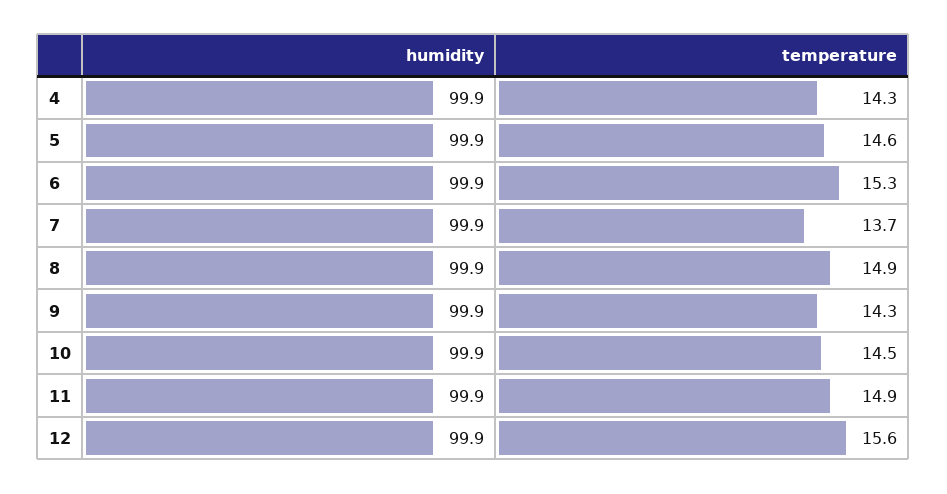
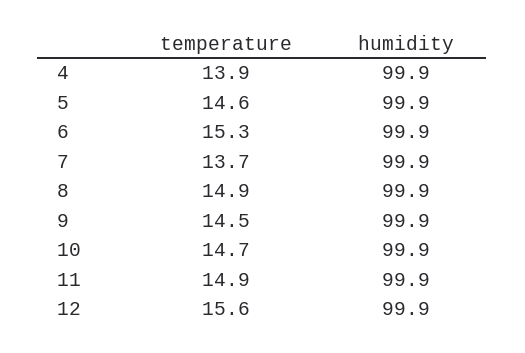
temperature, 4: 14.3 -> 13.9
temperature, 9: 14.3 -> 14.5
temperature, 10: 14.5 -> 14.7

